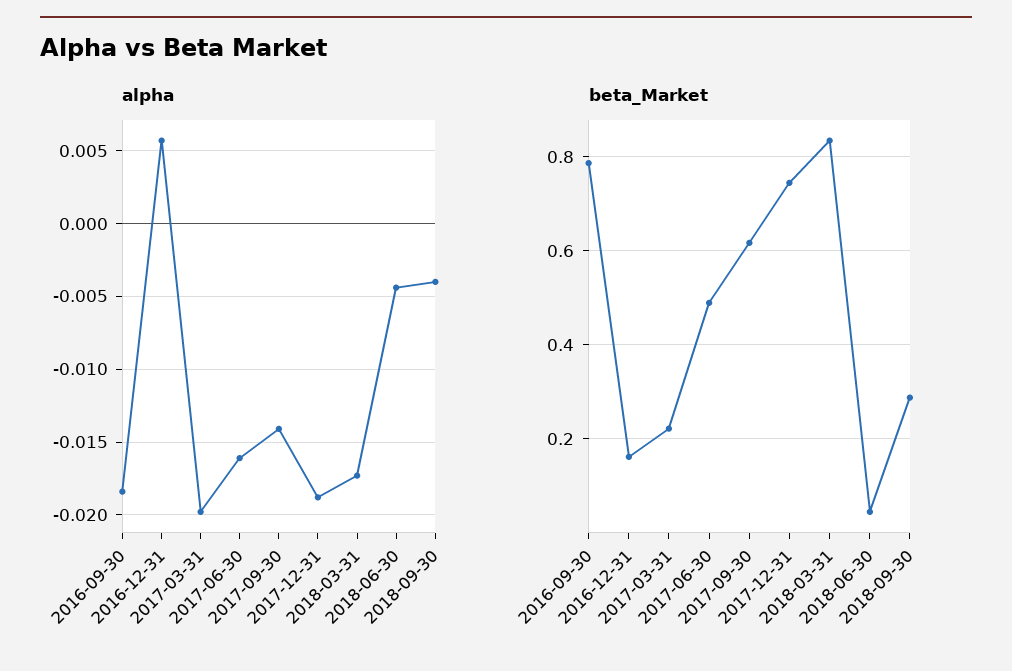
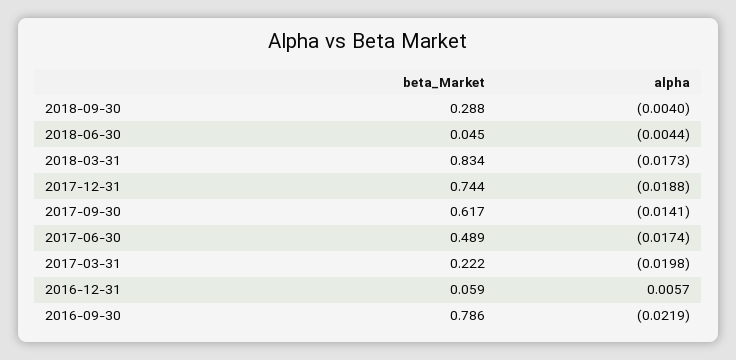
alpha, 2016-09-30: -0.0185 -> -0.0219
alpha, 2017-06-30: -0.016 -> -0.0174
beta_Market, 2016-12-31: 0.16 -> 0.059

